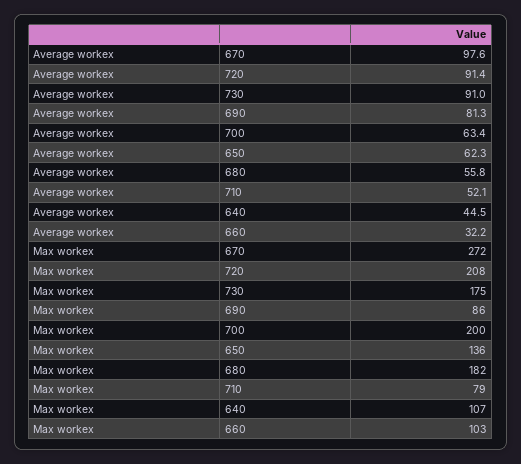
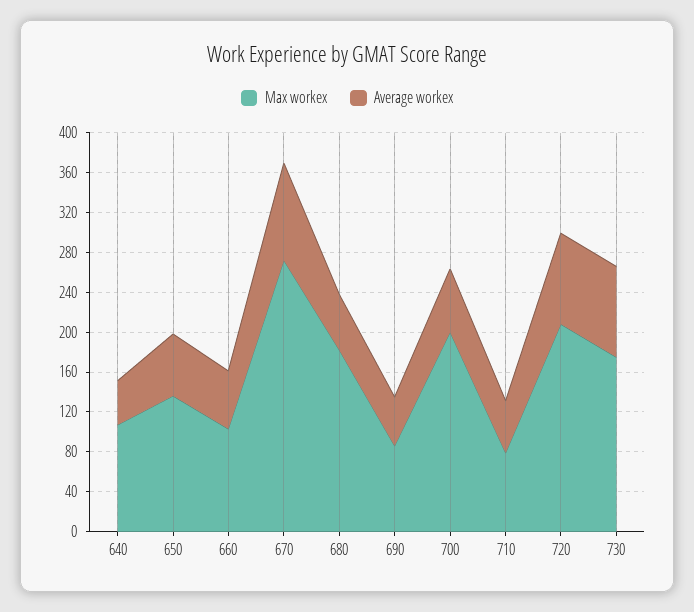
Average workex, 690: 81.3 -> 50
Average workex, 660: 32.2 -> 60

